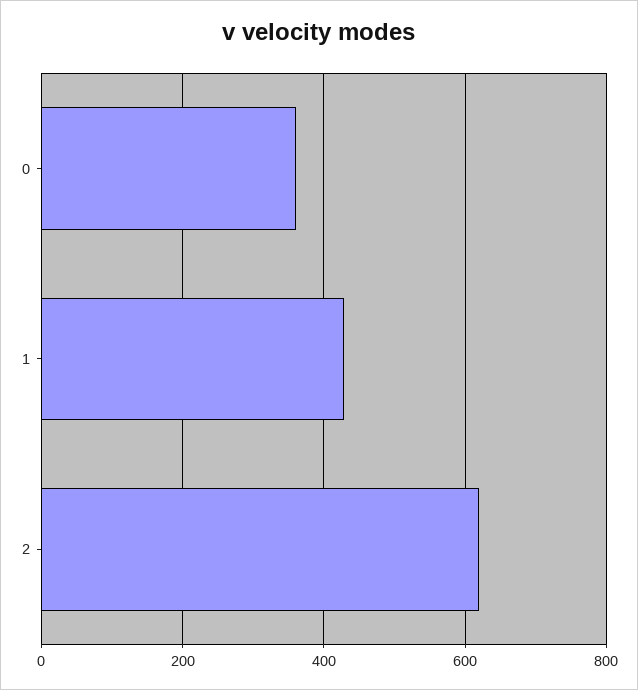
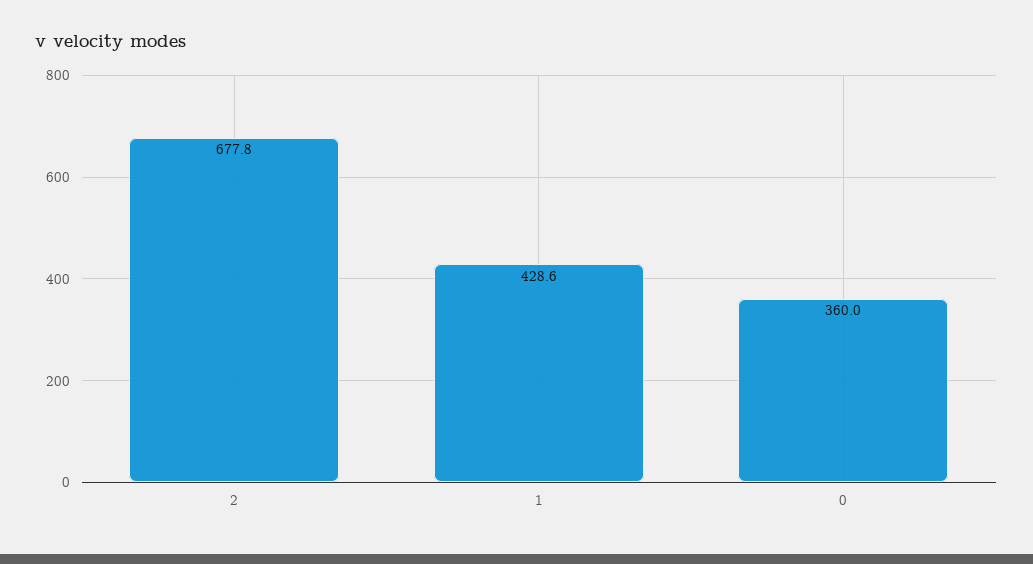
2: 620 -> 677.8

